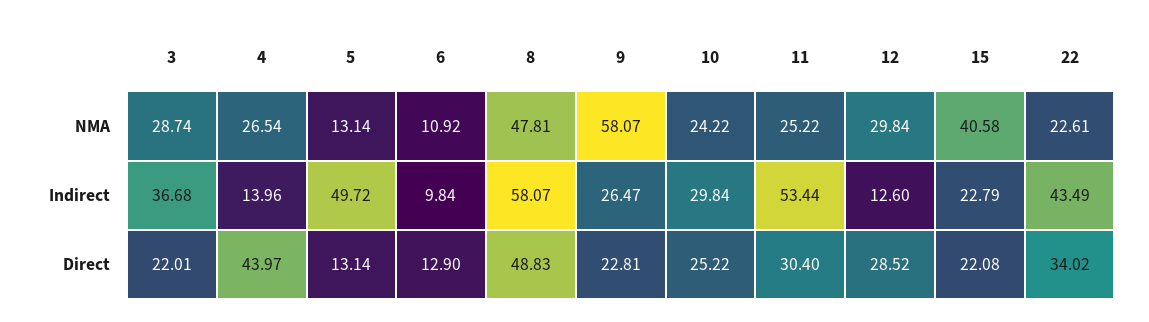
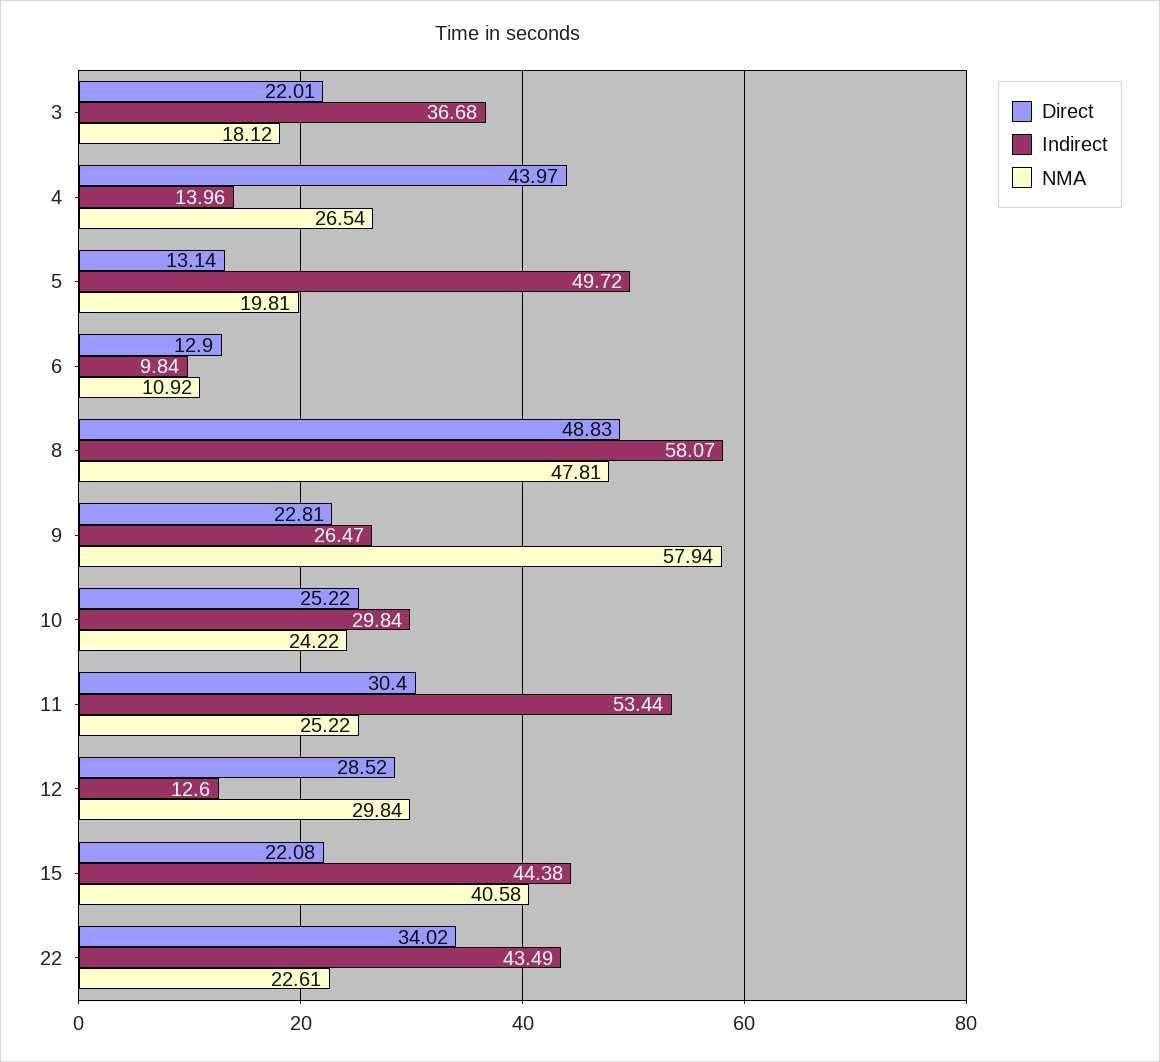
NMA, 3: 28.74 -> 18.12
NMA, 5: 13.14 -> 19.81
NMA, 9: 58.07 -> 57.94
Indirect, 15: 22.79 -> 44.38

